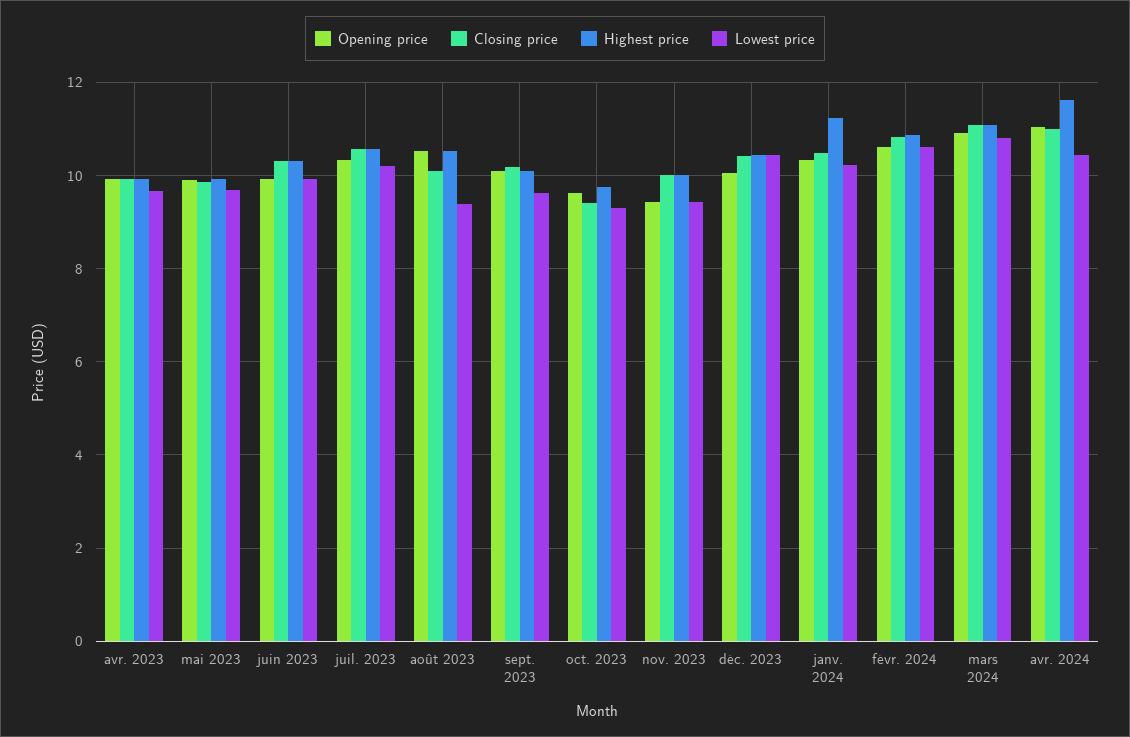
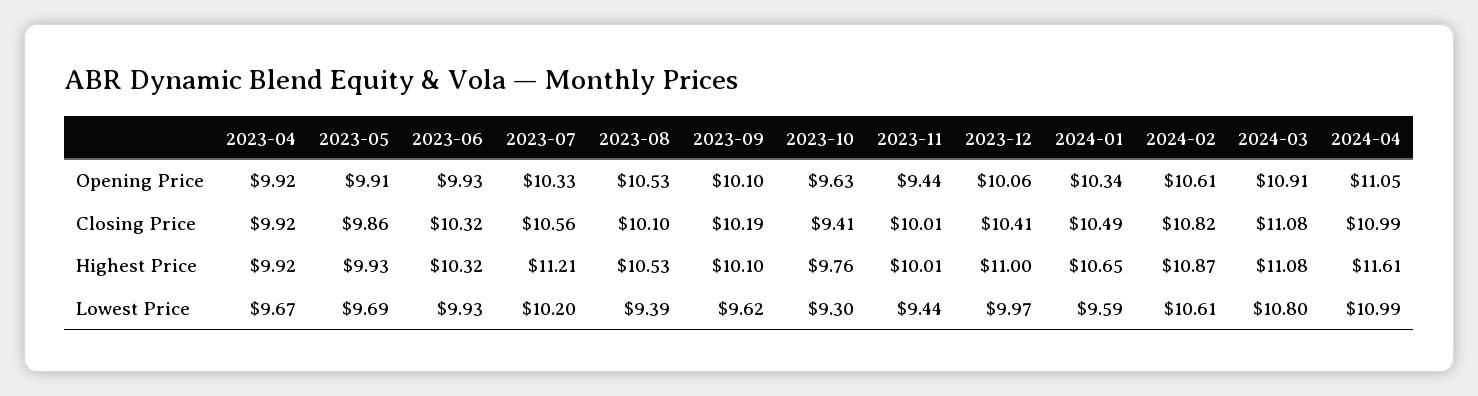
Highest price, juil. 2023: 10.6 -> 11.21
Highest price, déc. 2023: 10.4 -> 11
Lowest price, déc. 2023: 10.4 -> 9.97
Highest price, janv. 2024: 11.2 -> 10.65
Lowest price, janv. 2024: 10.2 -> 9.59
Lowest price, avr. 2024: 10.4 -> 10.99

